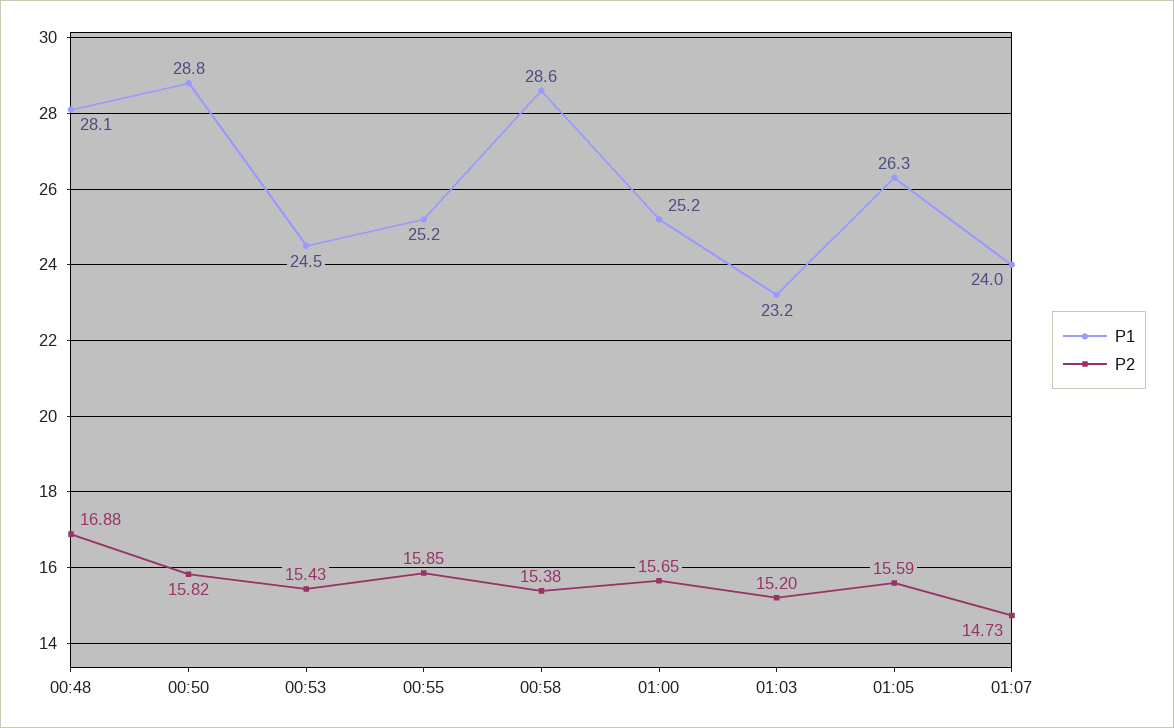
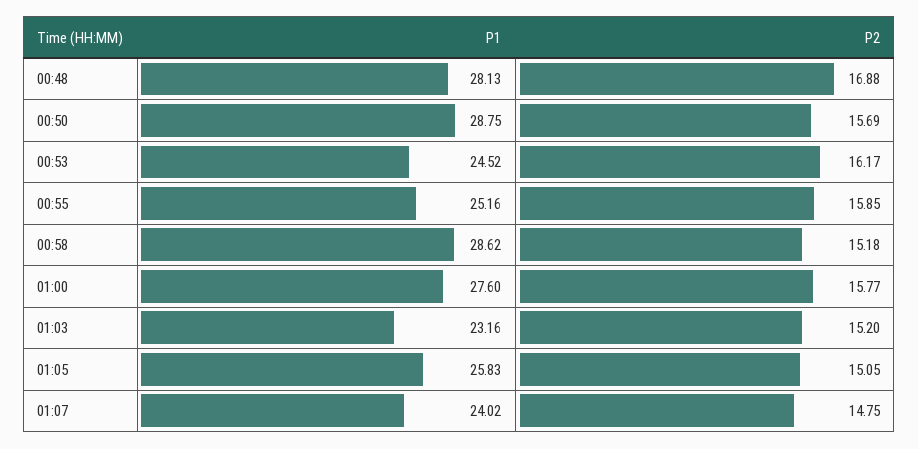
P2, 00:50: 15.82 -> 15.69
P2, 00:53: 15.43 -> 16.17
P2, 00:58: 15.38 -> 15.18
P1, 01:00: 25.2 -> 27.6
P2, 01:00: 15.65 -> 15.77
P1, 01:05: 26.3 -> 25.83
P2, 01:05: 15.59 -> 15.05
P2, 01:07: 14.73 -> 14.75

